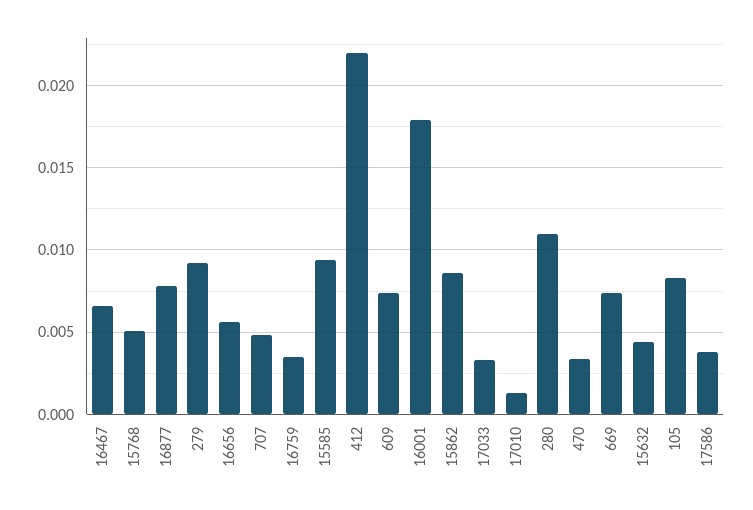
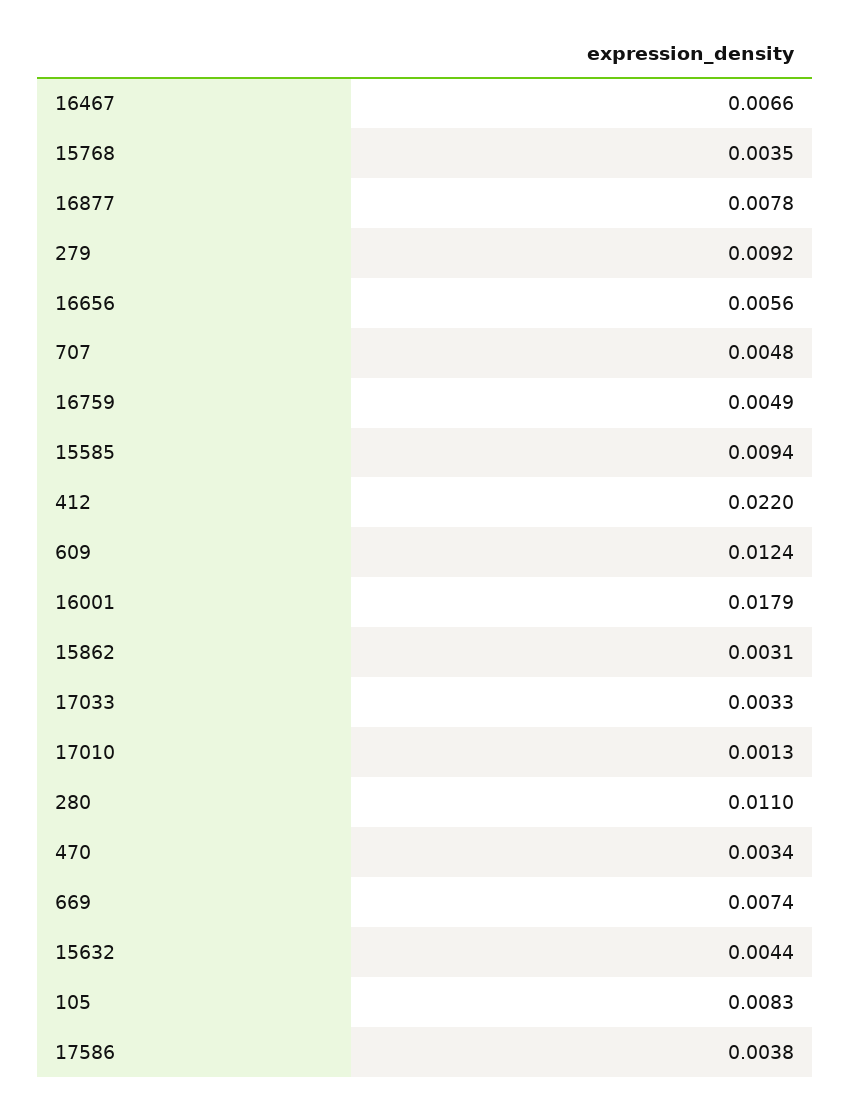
15768: 0.005 -> 0.0035
16759: 0.0035 -> 0.0049
609: 0.0075 -> 0.0124
15862: 0.0085 -> 0.0031

